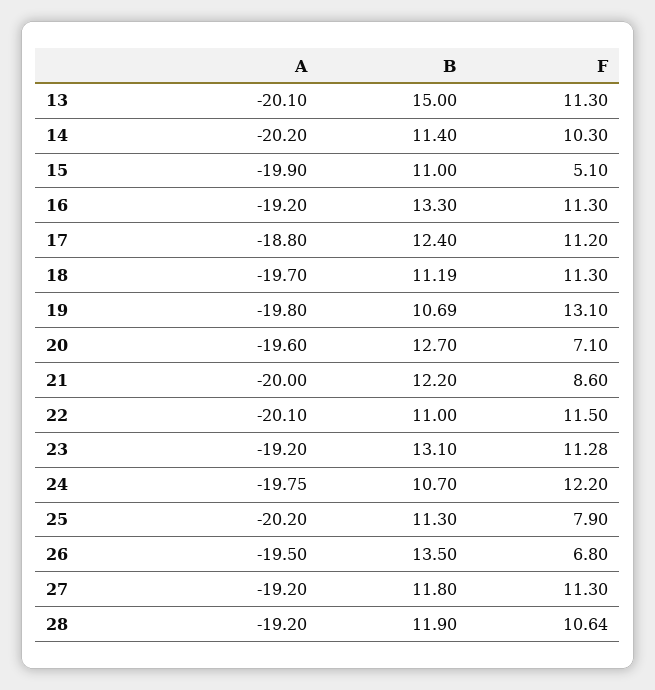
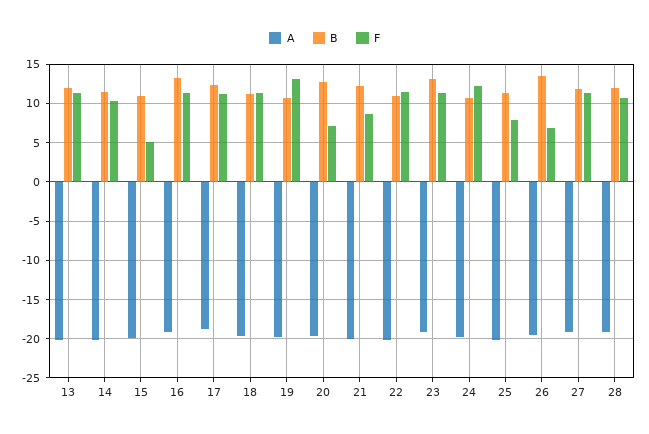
B, 13: 15 -> 12

